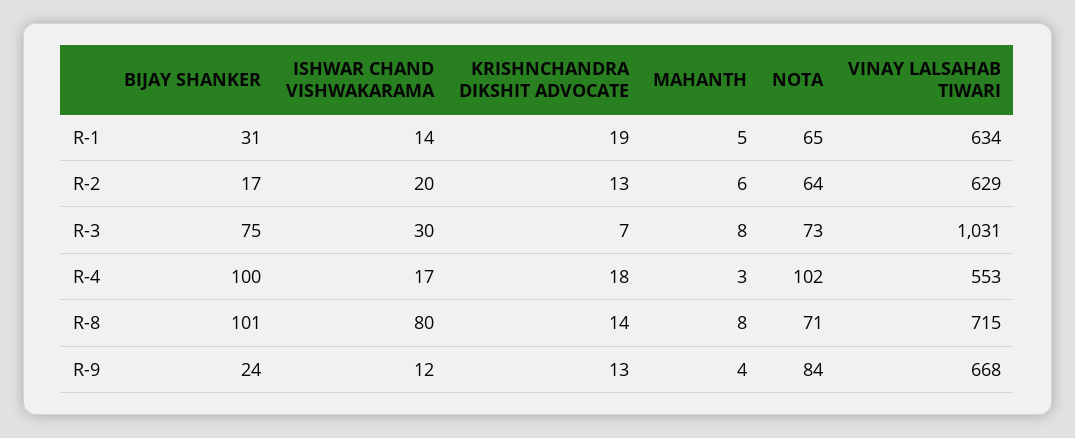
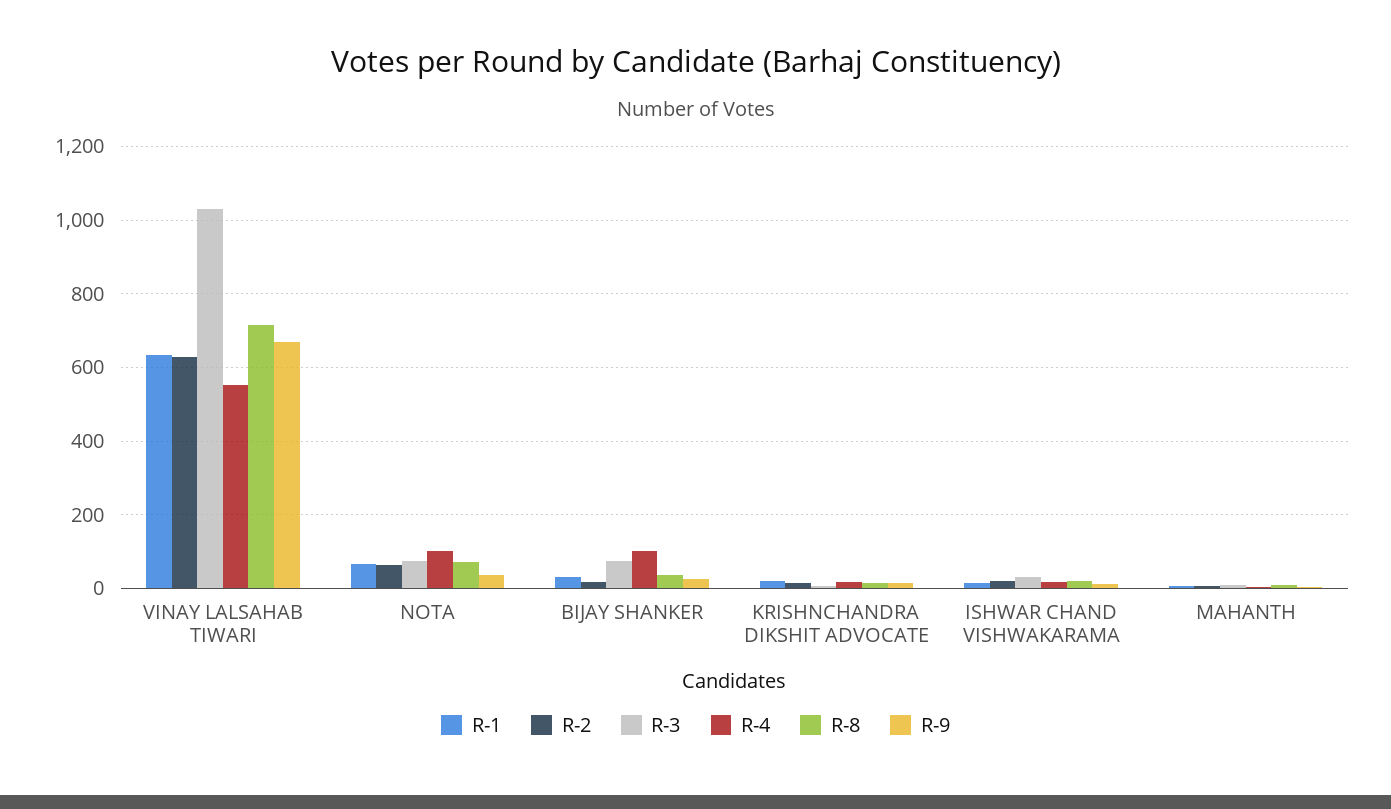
R-8, BIJAY SHANKER: 101 -> 40
R-8, ISHWAR CHAND VISHWAKARAMA: 80 -> 20
R-9, NOTA: 84 -> 40

